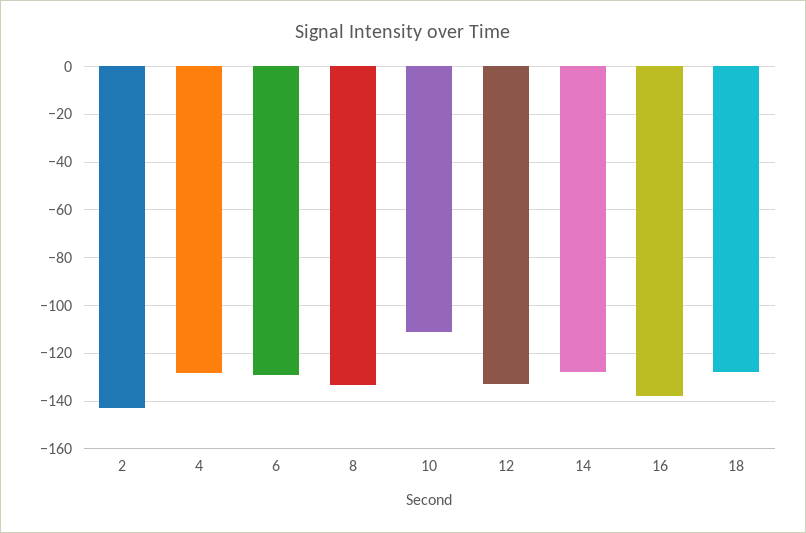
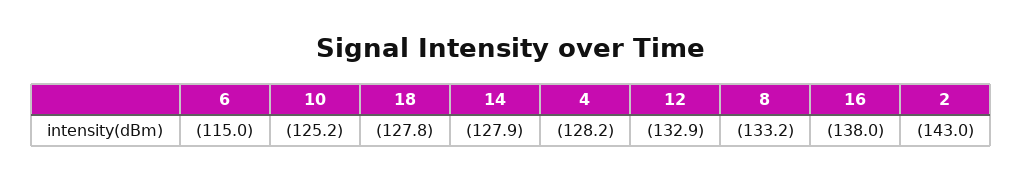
6: -130 -> -115
10: -110 -> -125.2

